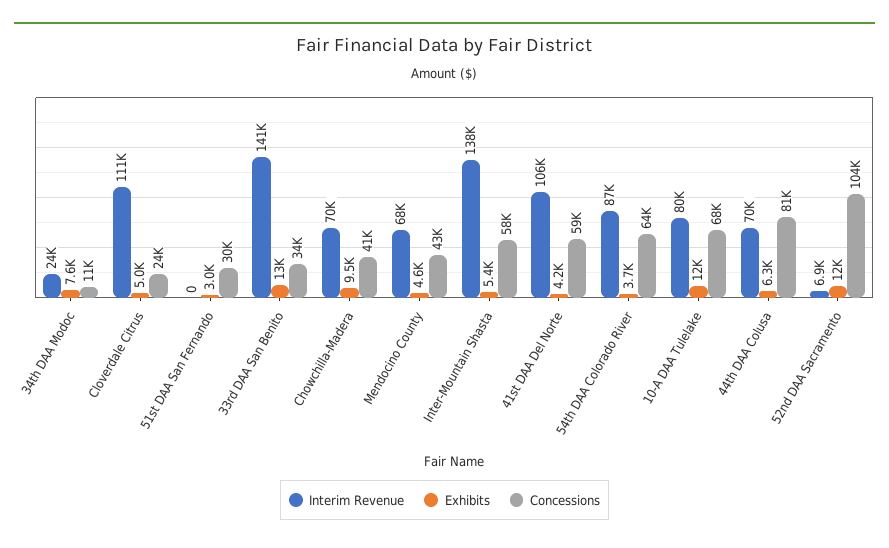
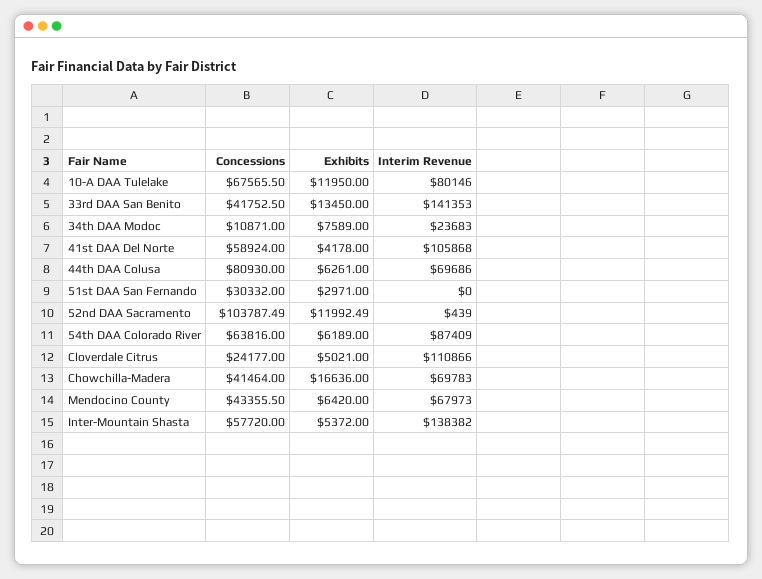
Concessions, 33rd DAA San Benito: 34000 -> 41752.5
Exhibits, Chowchilla-Madera: 9500 -> 16636
Exhibits, Mendocino County: 4600 -> 6420
Exhibits, 54th DAA Colorado River: 3700 -> 6189
Interim Revenue, 52nd DAA Sacramento: 6900 -> 439

